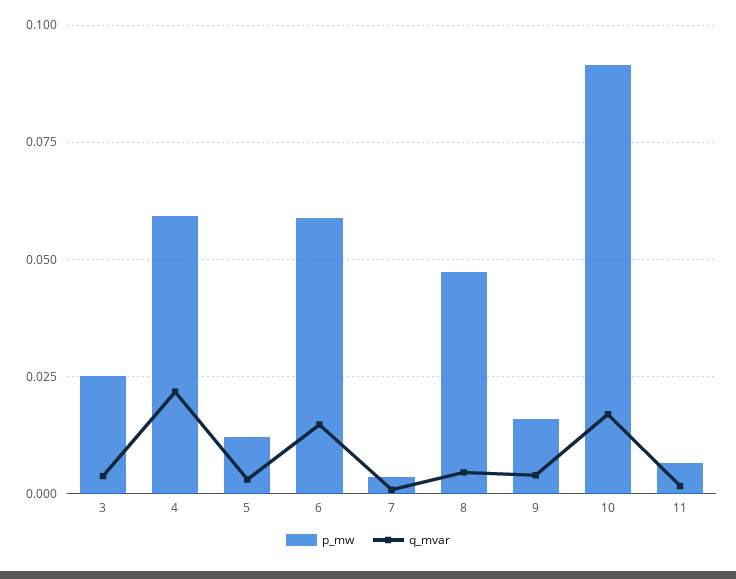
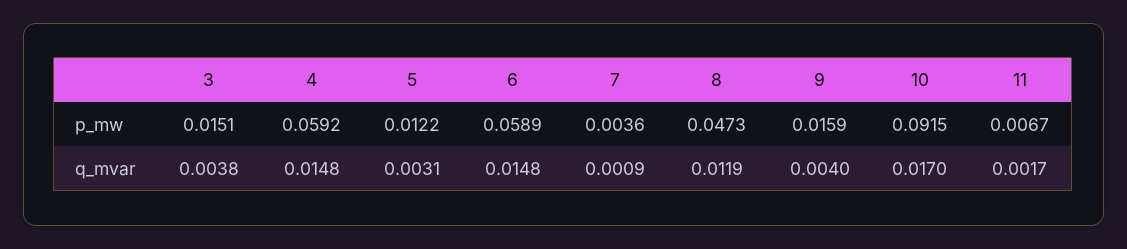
p_mw, 3: 0.025 -> 0.0151
q_mvar, 4: 0.0225 -> 0.0148
q_mvar, 8: 0.005 -> 0.0119

